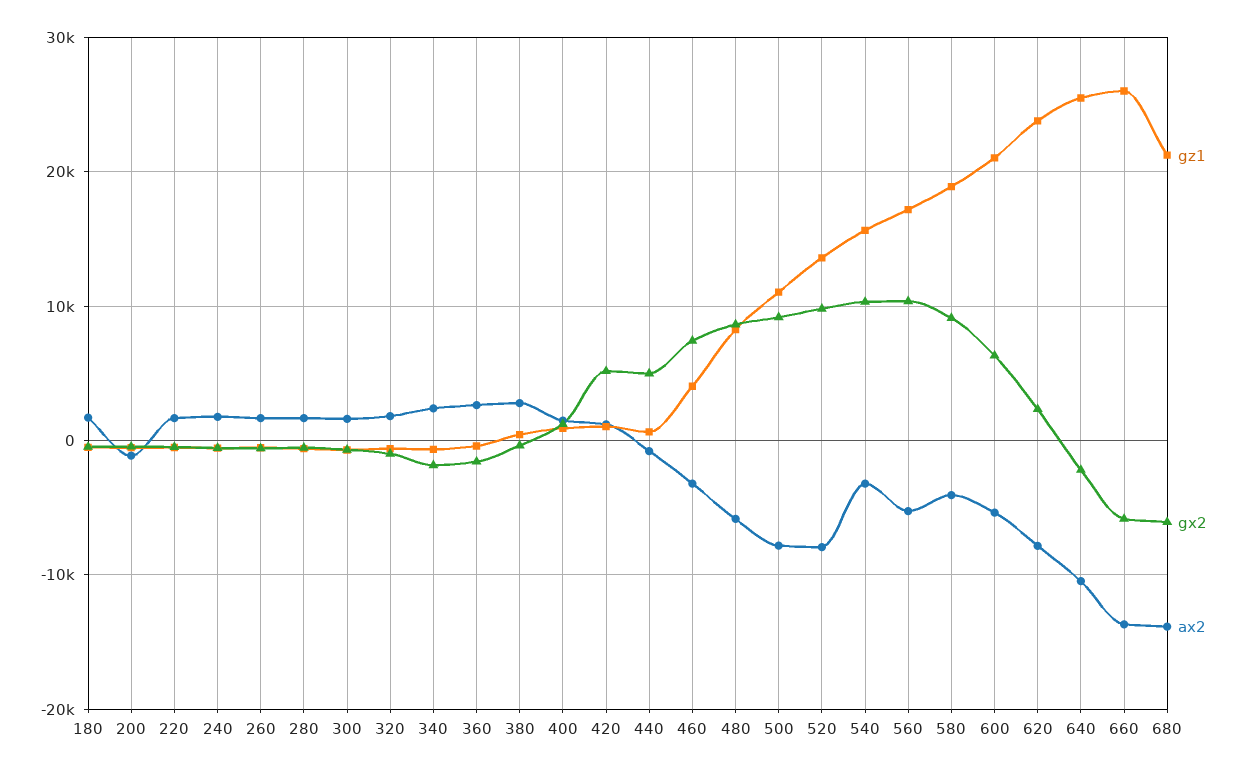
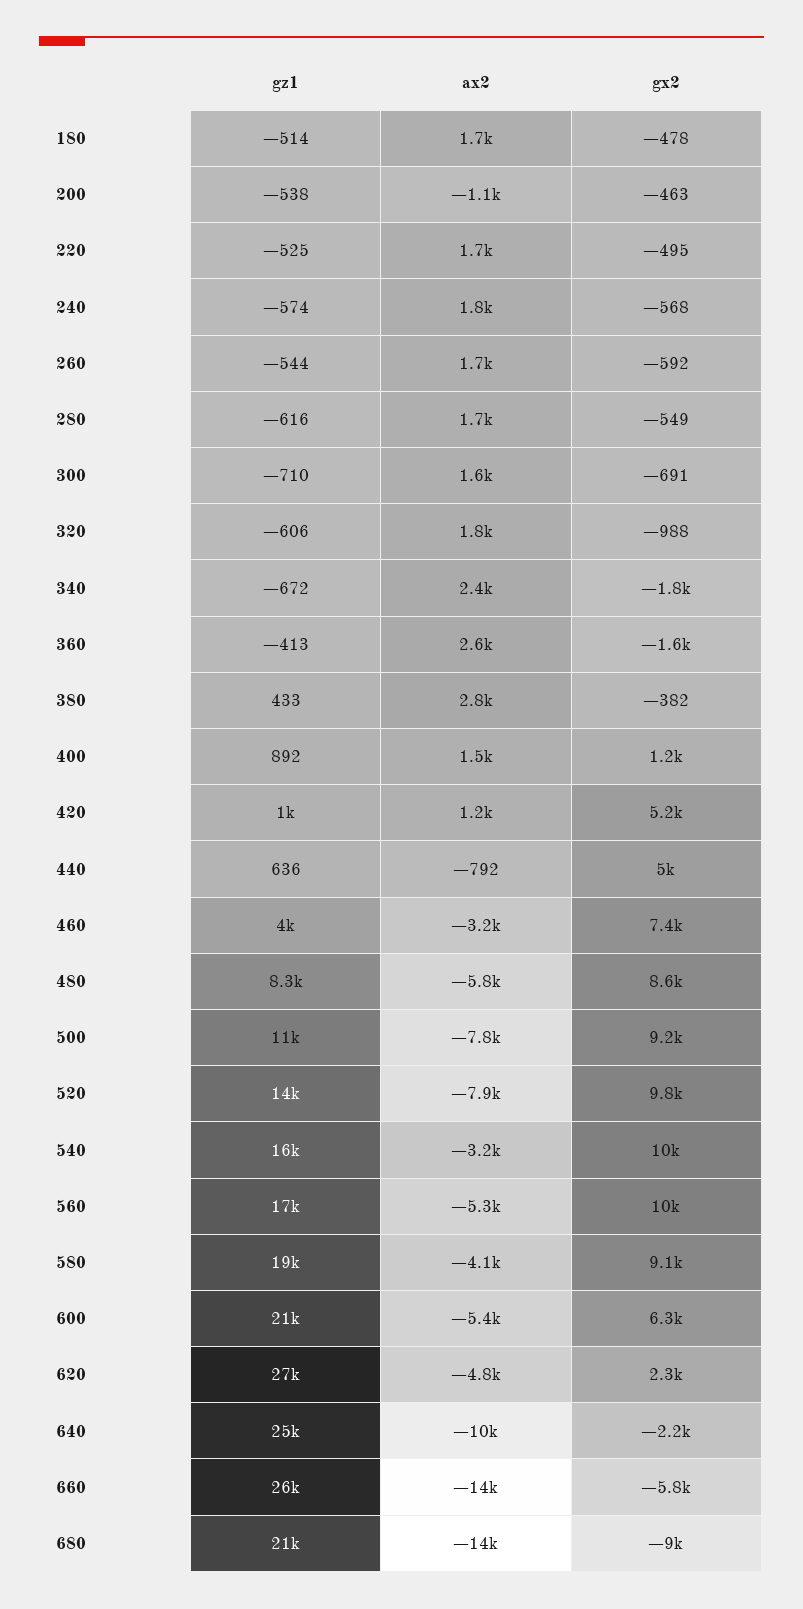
gz1, 620: 24000 -> 27000
ax2, 620: -8000 -> -4800
gx2, 680: -6000 -> -9000

